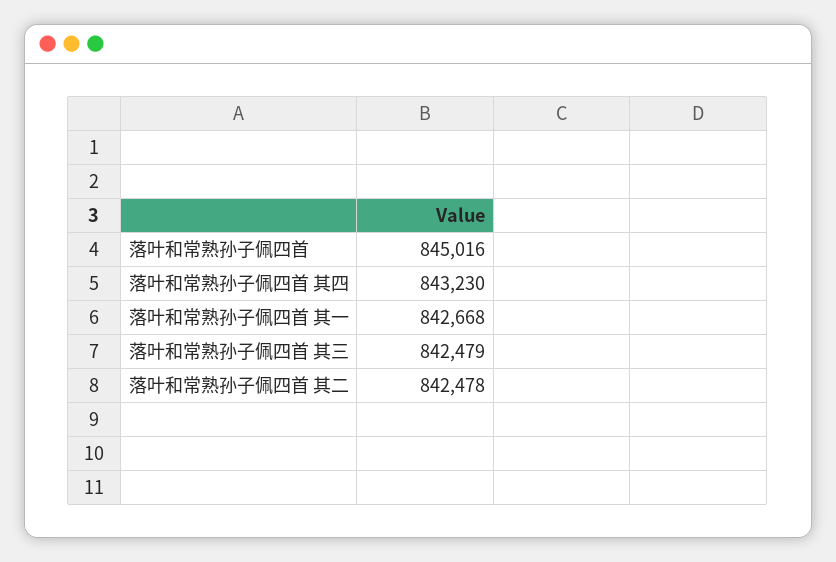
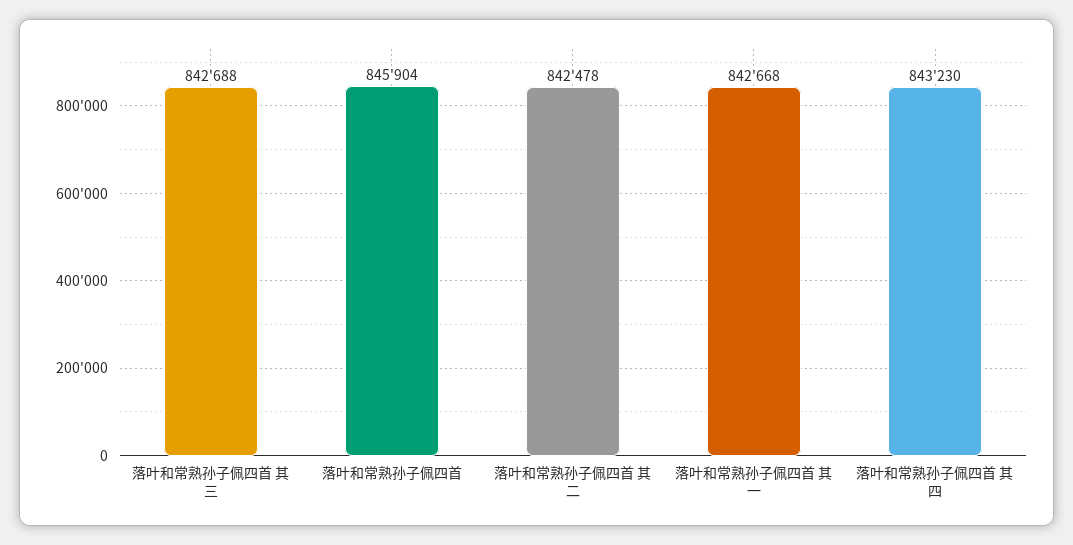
落叶和常熟孙子佩四首: 845016 -> 845904
落叶和常熟孙子佩四首 其三: 842479 -> 842688

